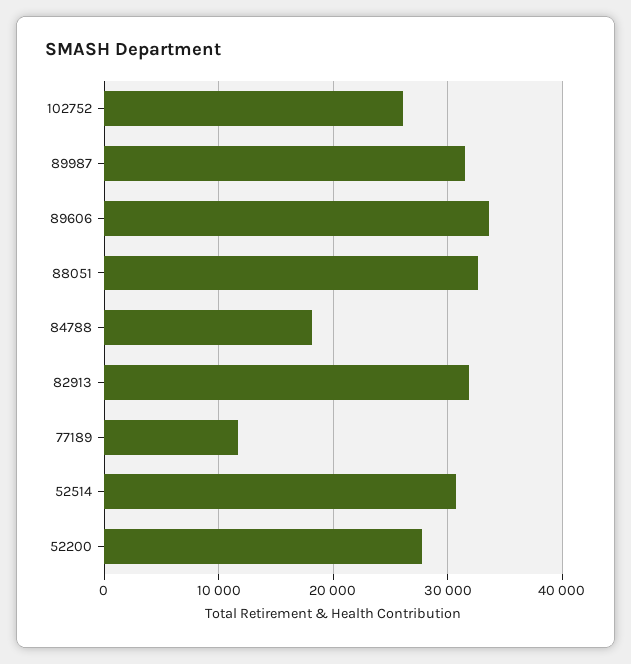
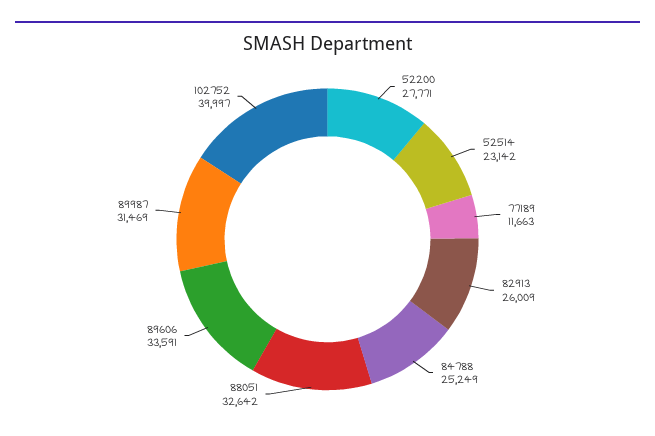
102752: 26000 -> 39997
84788: 18000 -> 25249
82913: 32000 -> 26009
52514: 31000 -> 23142

